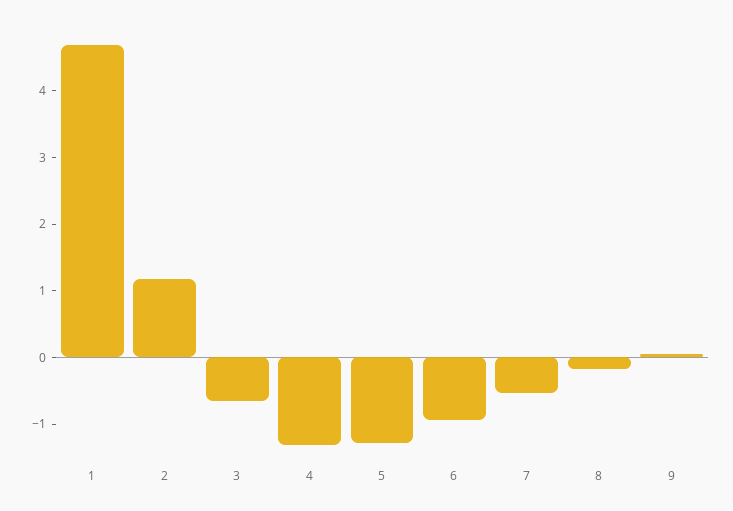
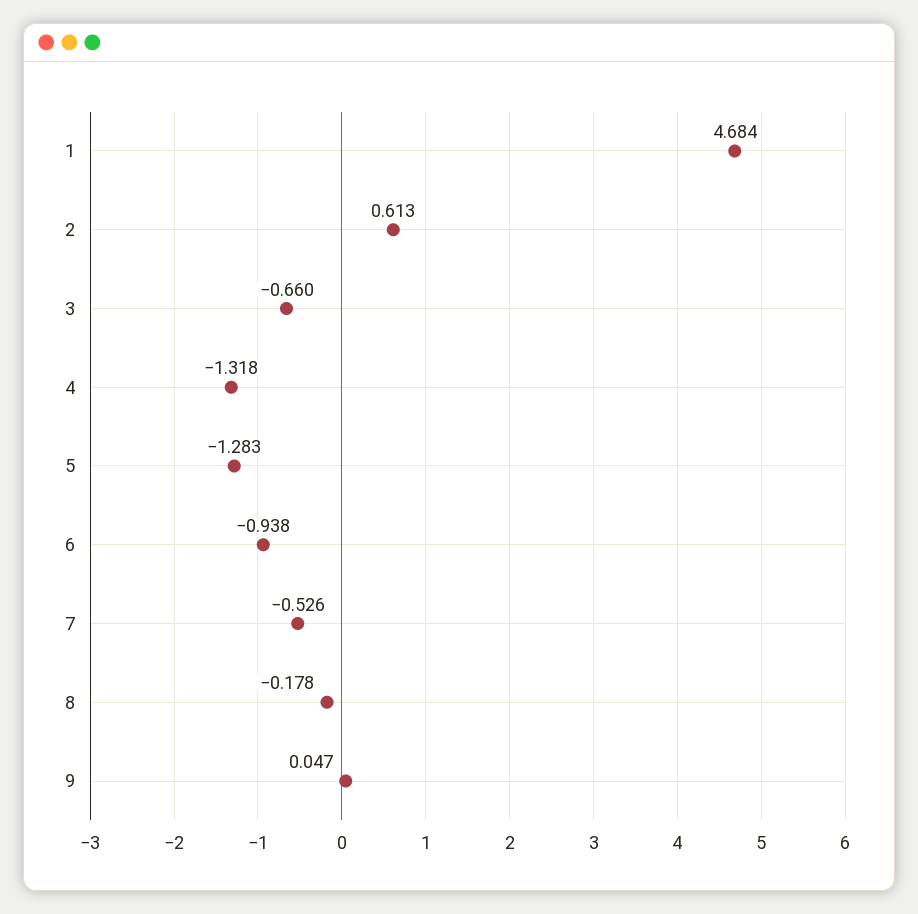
2: 1.2 -> 0.613

